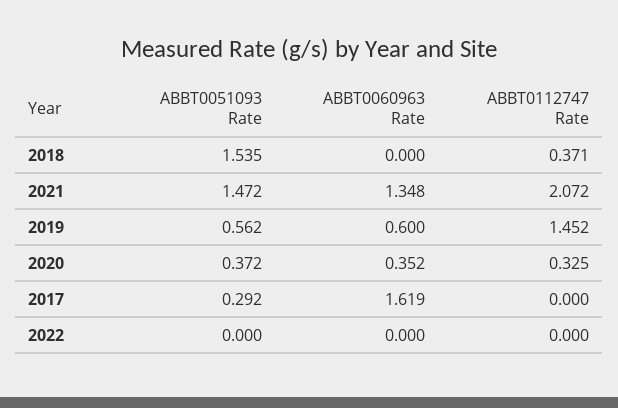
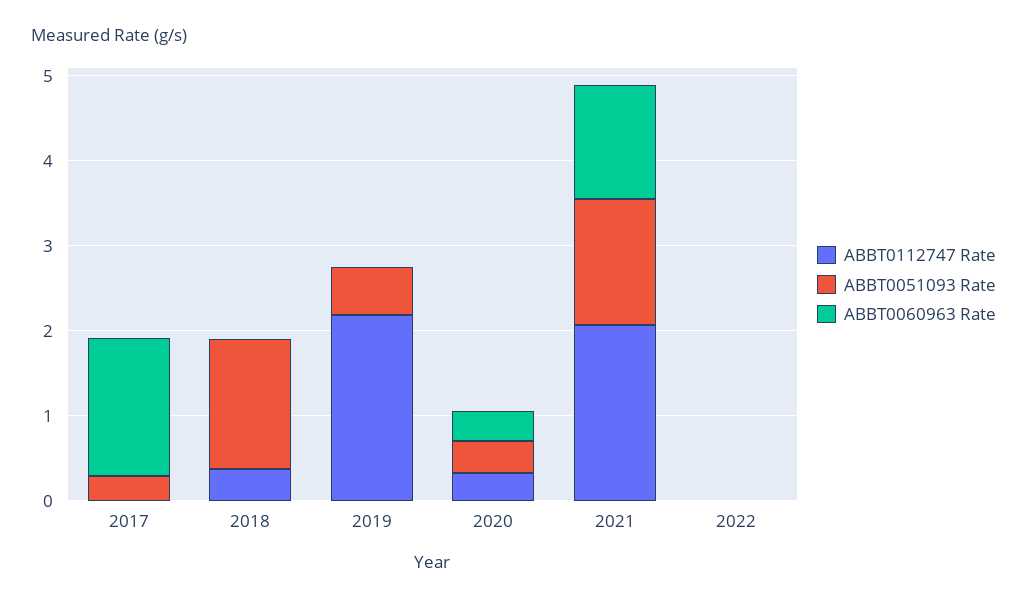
ABBT0060963 Rate, 2019: 0.6 -> 0
ABBT0112747 Rate, 2019: 1.452 -> 2.2

